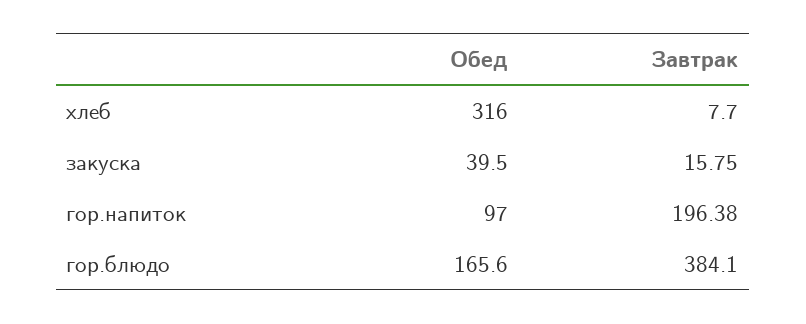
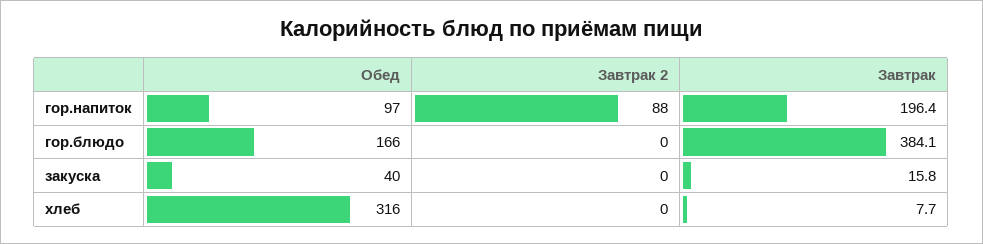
Завтрак 2, гор.напиток: none -> 88
Завтрак 2, гор.блюдо: none -> 0
Завтрак 2, закуска: none -> 0
Завтрак 2, хлеб: none -> 0

